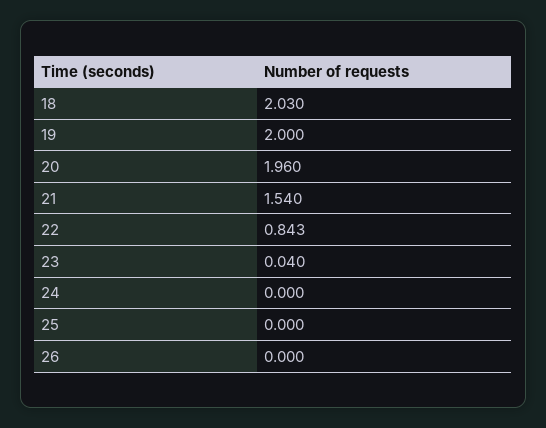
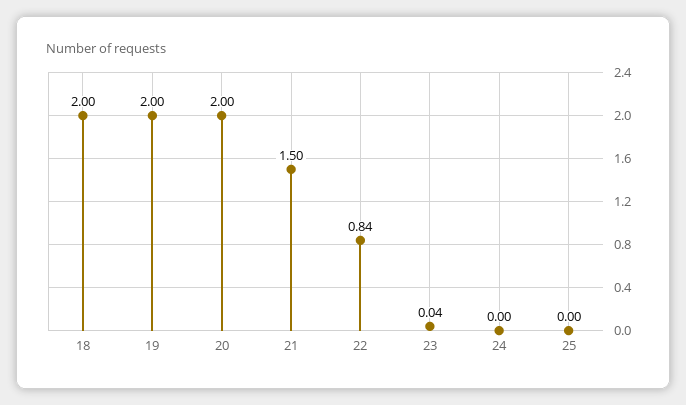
18: 2.03 -> 2
20: 1.96 -> 2
21: 1.54 -> 1.5
26: 0 -> none

